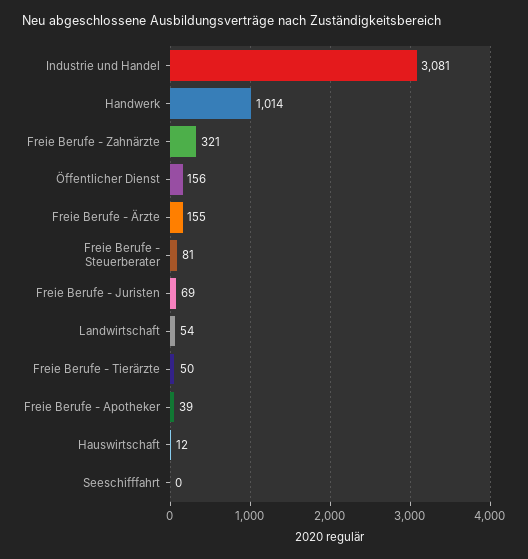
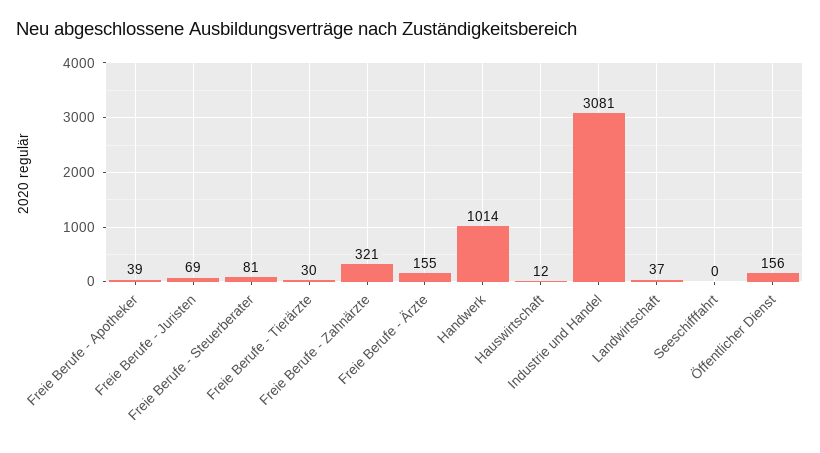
Landwirtschaft: 54 -> 37
Freie Berufe - Tierärzte: 50 -> 30

